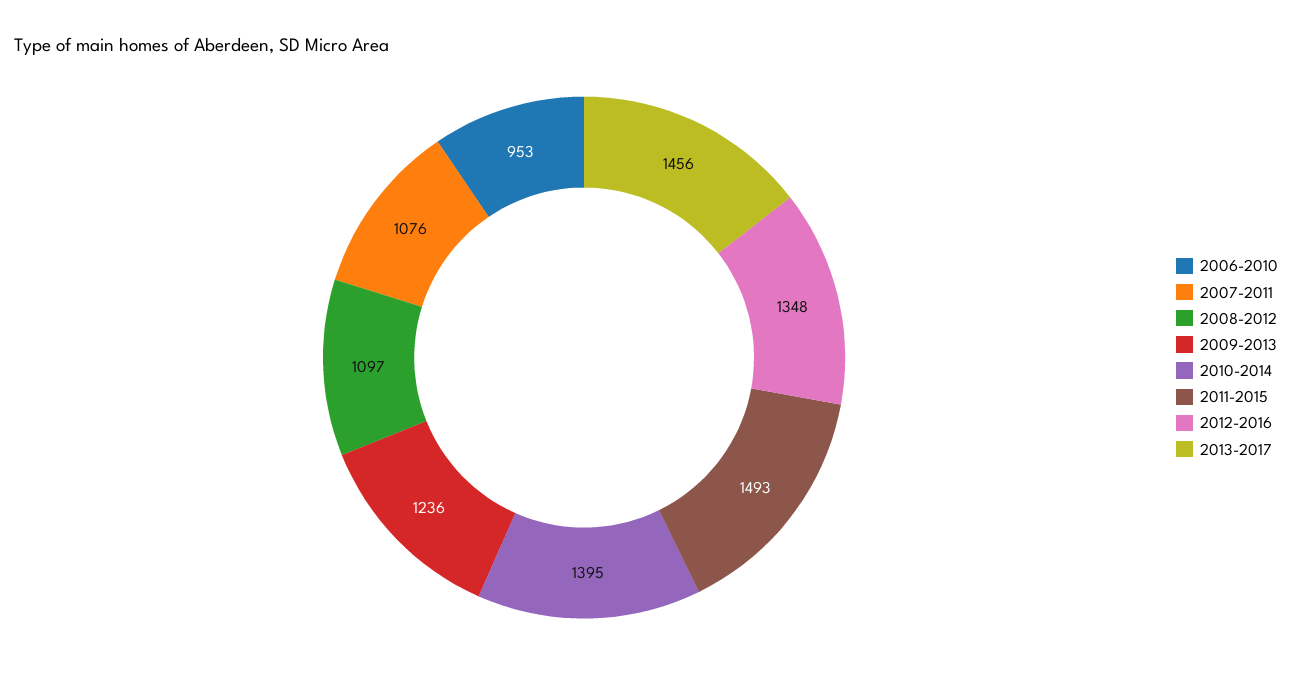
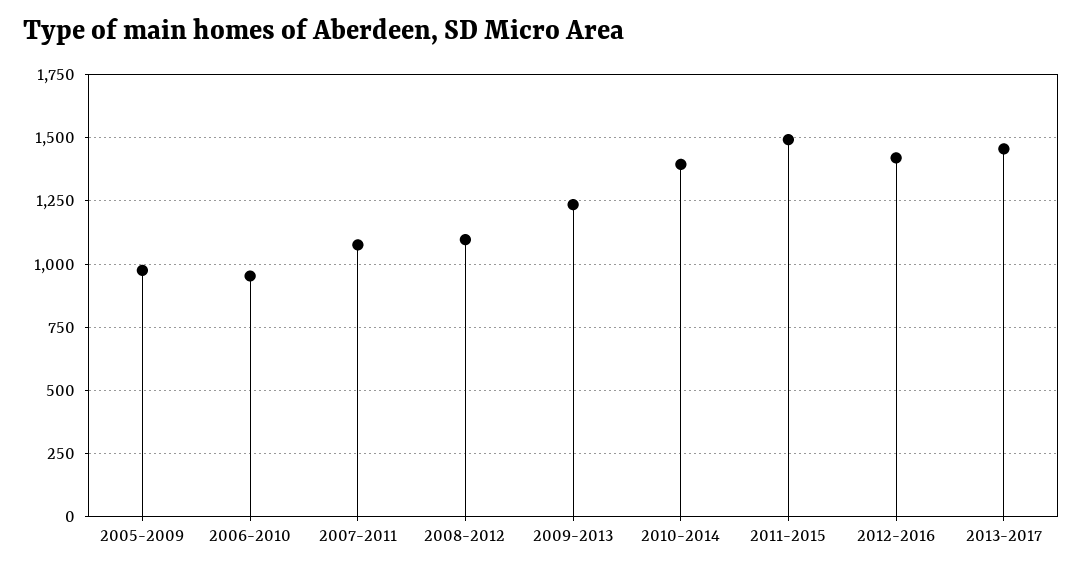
2012-2016: 1348 -> 1425
2005-2009: none -> 975

